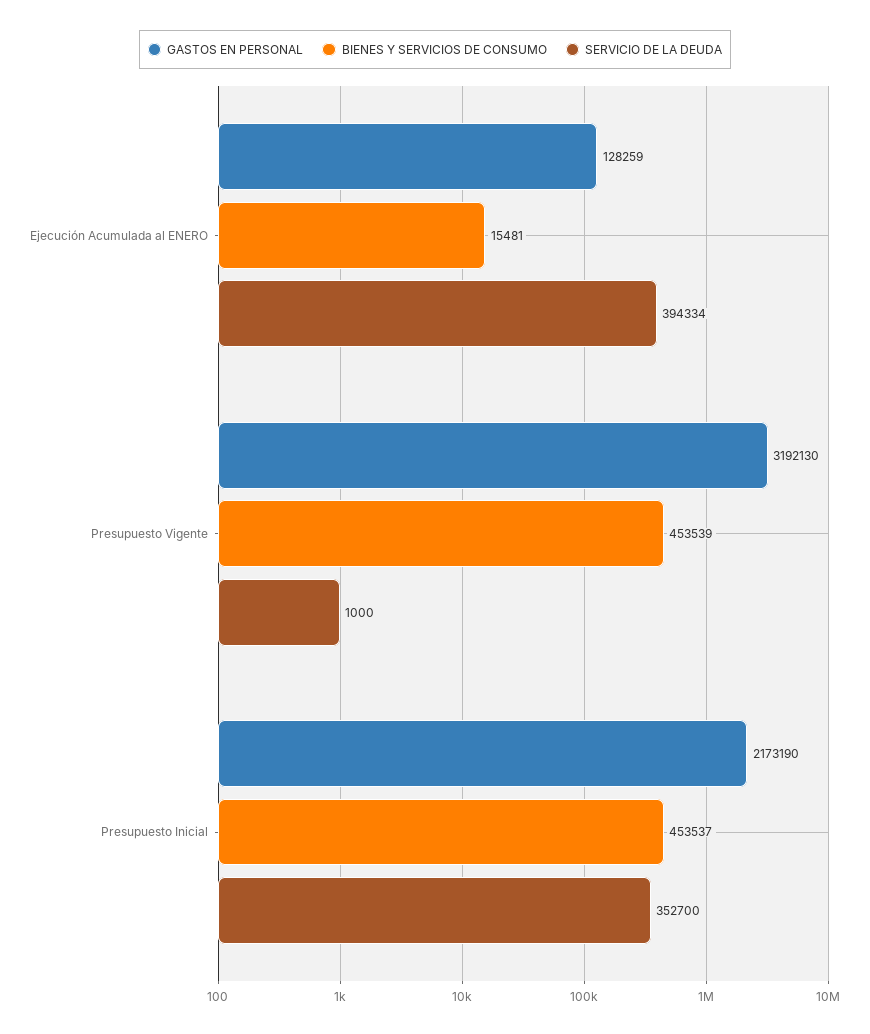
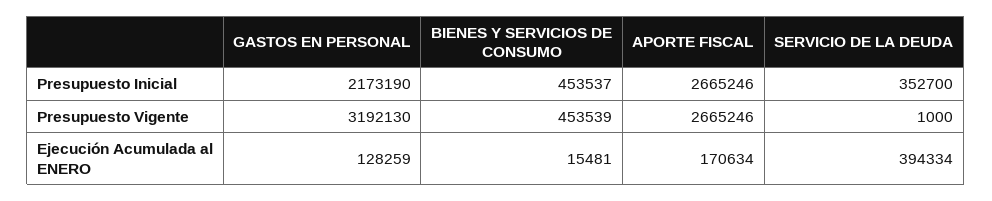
APORTE FISCAL, Presupuesto Inicial: none -> 2665246
APORTE FISCAL, Presupuesto Vigente: none -> 2665246
APORTE FISCAL, Ejecución Acumulada al ENERO: none -> 170634

